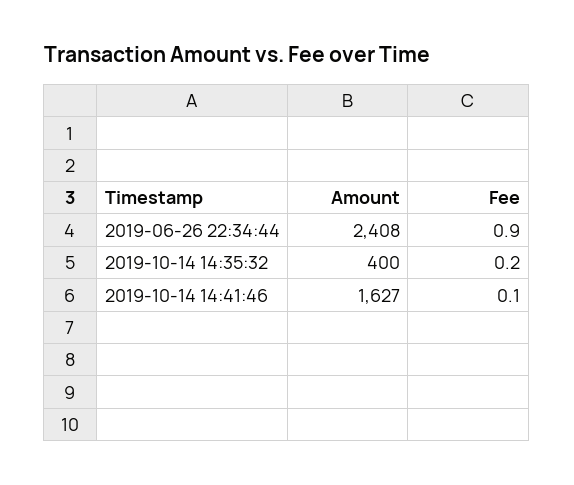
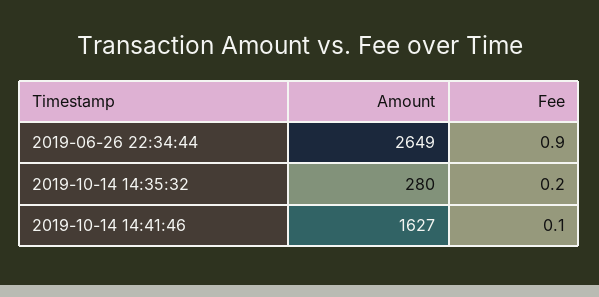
Amount, 2019-06-26 22:34:44: 2408 -> 2649
Amount, 2019-10-14 14:35:32: 400 -> 280

